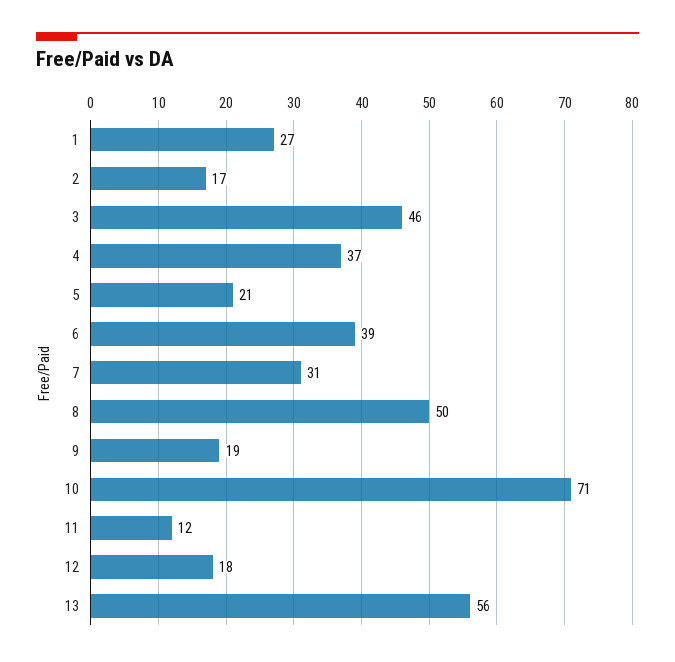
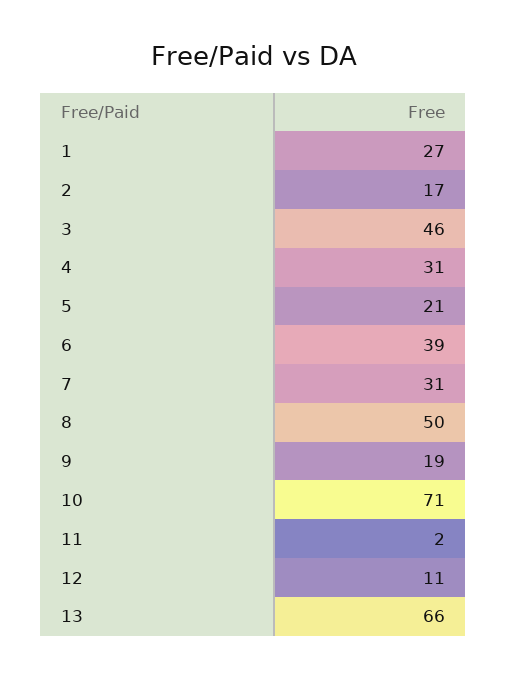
4: 37 -> 31
11: 12 -> 2
12: 18 -> 11
13: 56 -> 66

